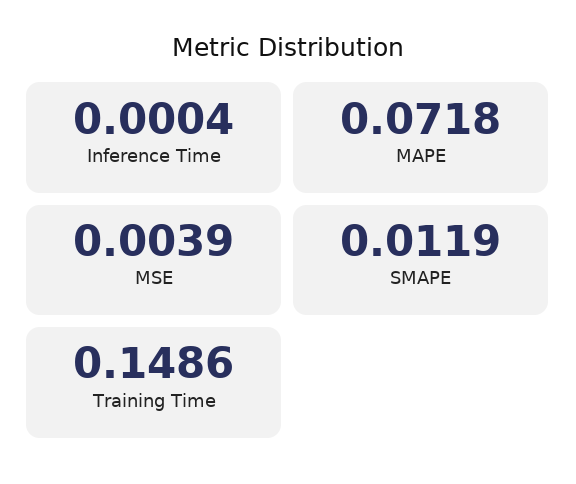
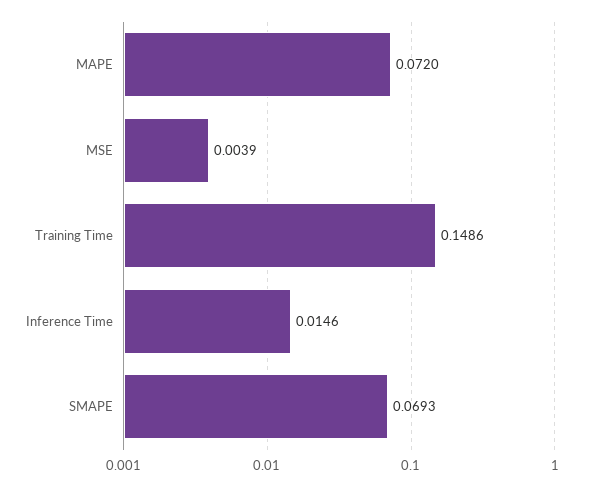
Inference Time: 0.0004 -> 0.0146
MAPE: 0.0718 -> 0.072
SMAPE: 0.0119 -> 0.0693

